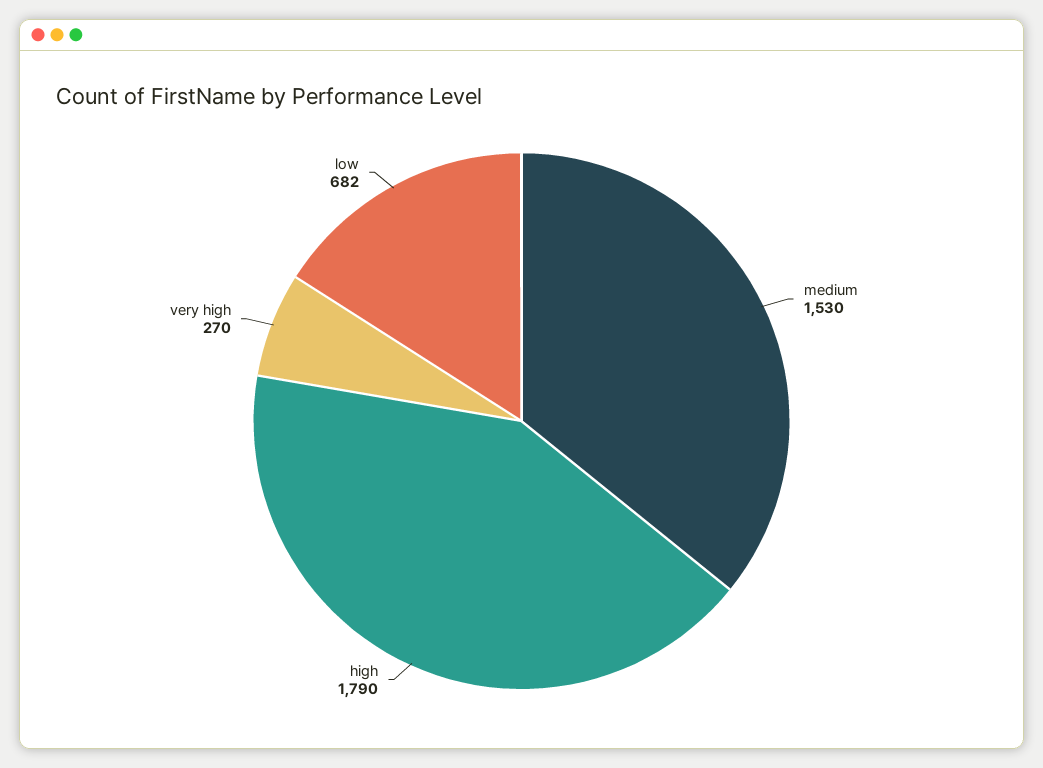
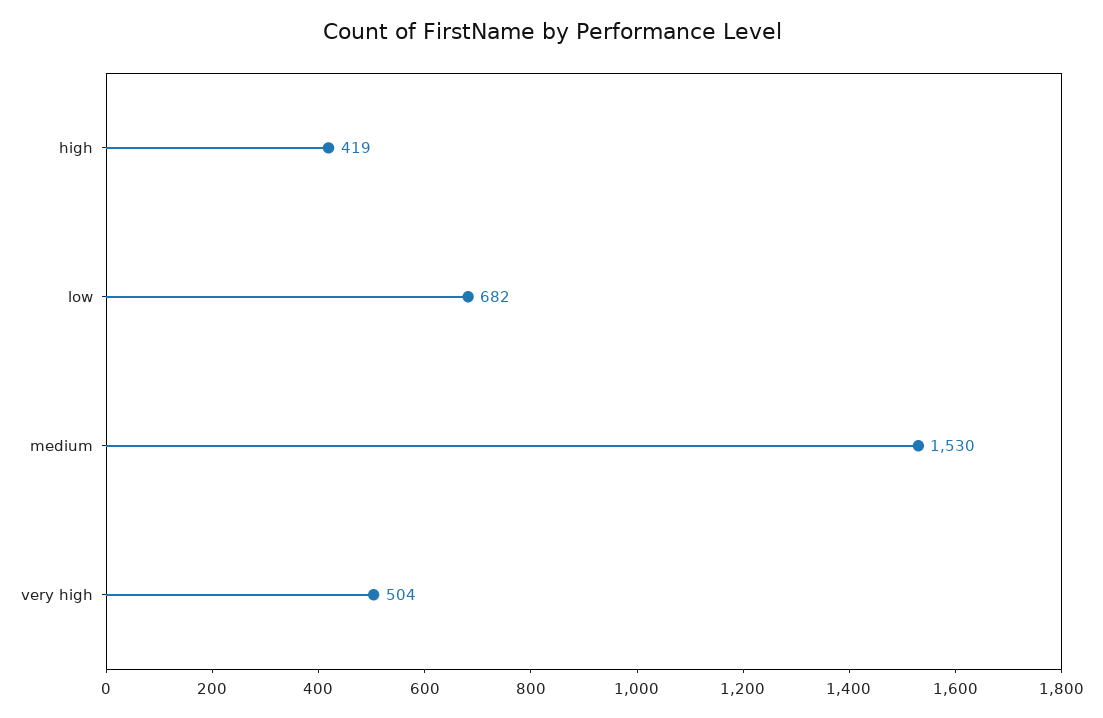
high: 1790 -> 419
very high: 270 -> 504

